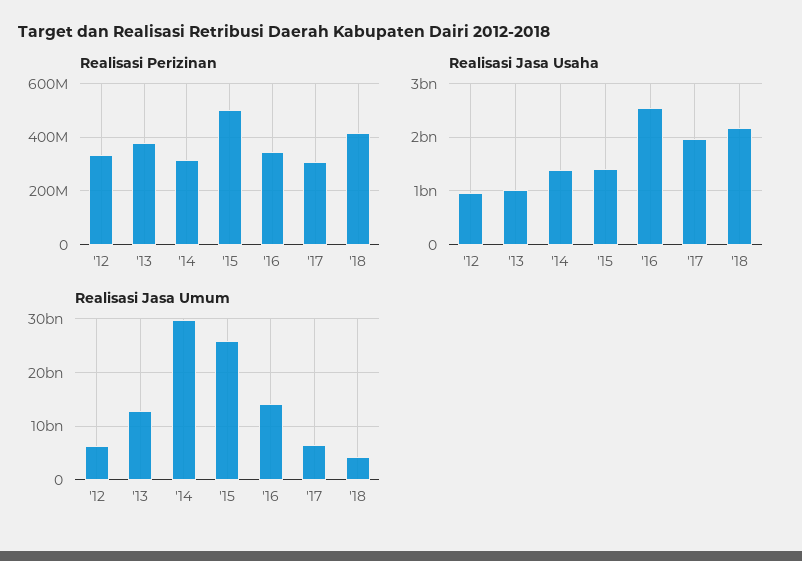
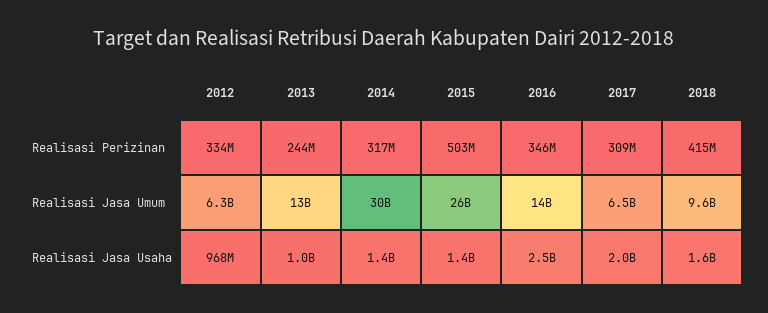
Realisasi Perizinan, '13: 375000000 -> 244000000
Realisasi Jasa Usaha, '18: 2200000000 -> 1600000000
Realisasi Jasa Umum, '18: 4000000000 -> 9600000000

